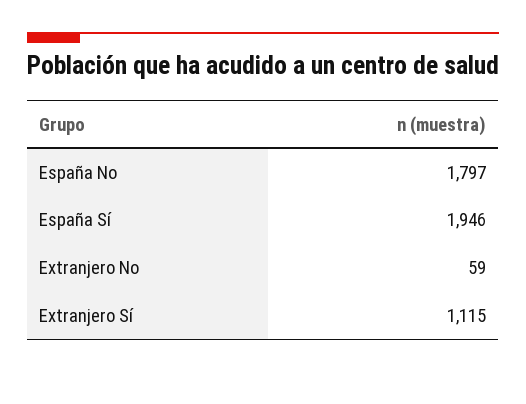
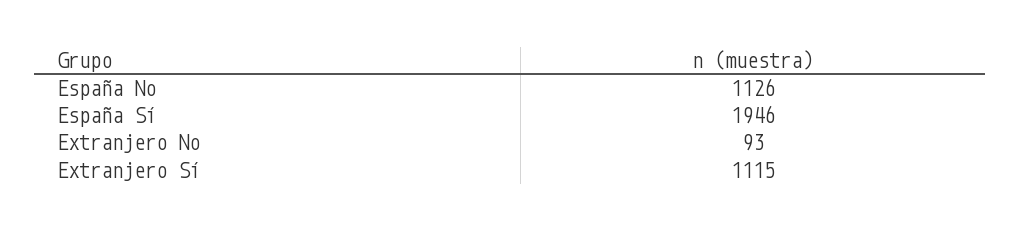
España No: 1797 -> 1126
Extranjero No: 59 -> 93

